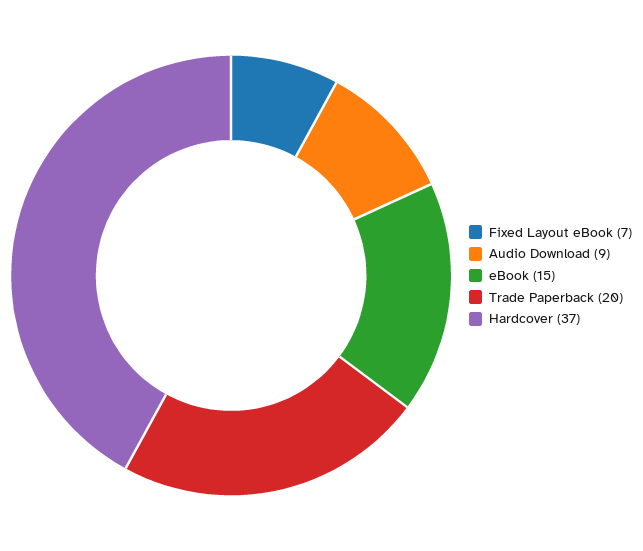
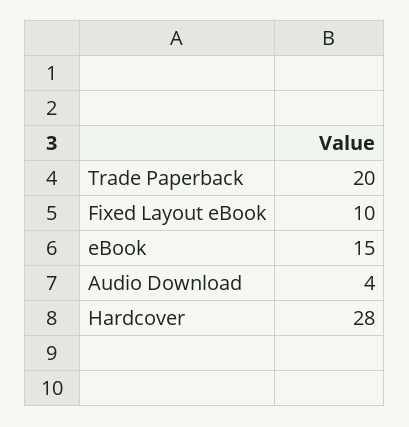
Fixed Layout eBook: 7 -> 10
Audio Download: 9 -> 4
Hardcover: 37 -> 28

